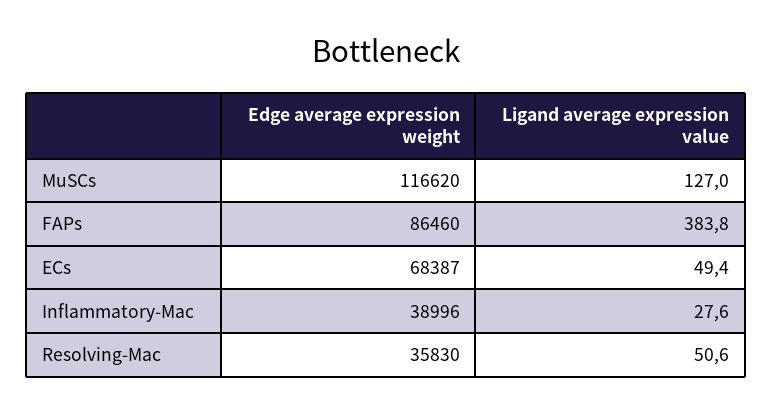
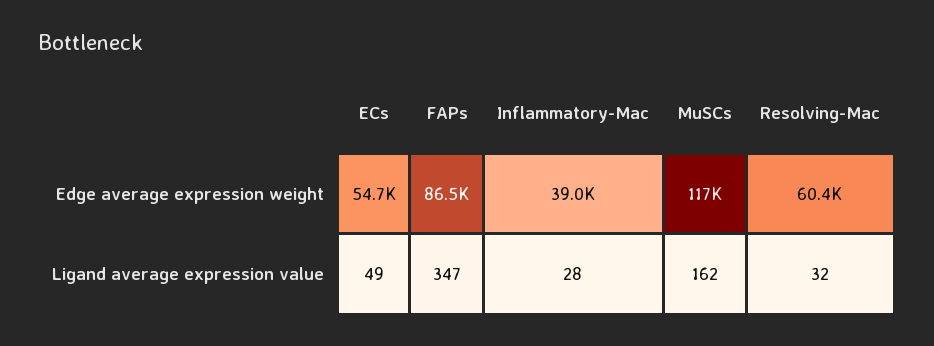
Ligand average expression value, MuSCs: 127 -> 162
Ligand average expression value, FAPs: 383.8 -> 347
Edge average expression weight, ECs: 68387 -> 54700
Edge average expression weight, Resolving-Mac: 35830 -> 60400
Ligand average expression value, Resolving-Mac: 50.6 -> 32

